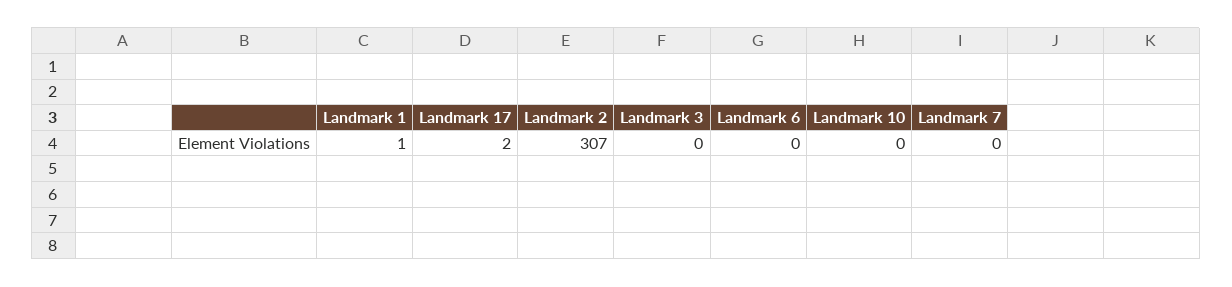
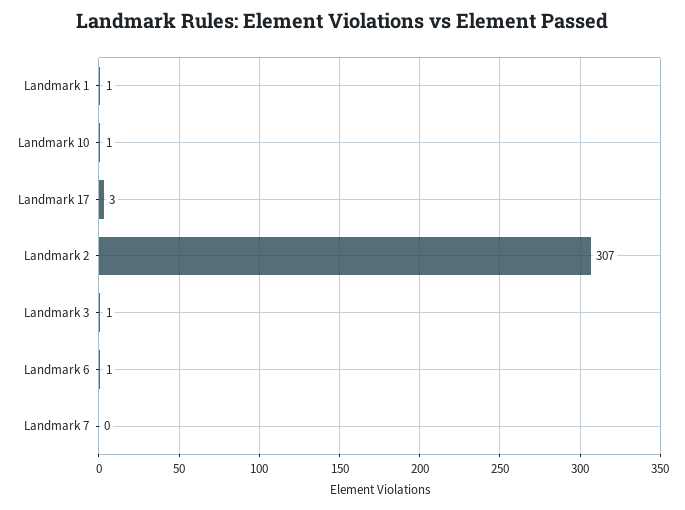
Landmark 17: 2 -> 3
Landmark 3: 0 -> 1
Landmark 6: 0 -> 1
Landmark 10: 0 -> 1

